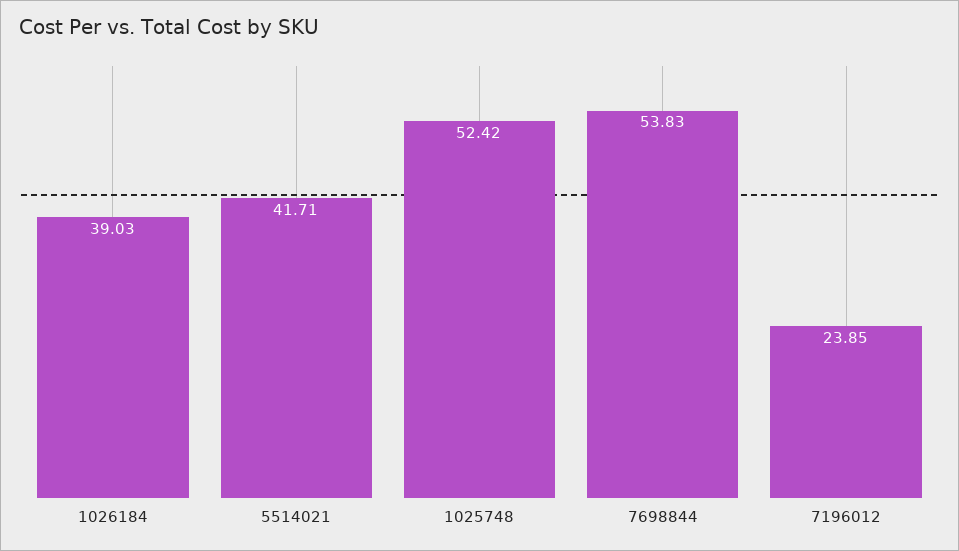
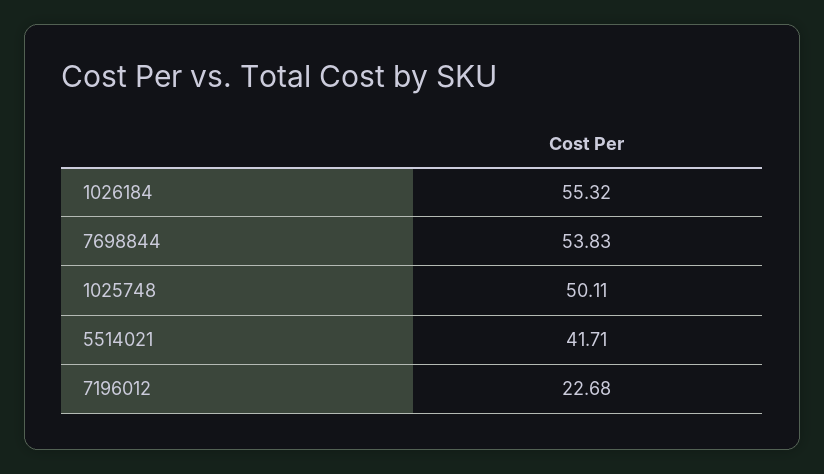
1026184: 39.03 -> 55.32
1025748: 52.42 -> 50.11
7196012: 23.85 -> 22.68

